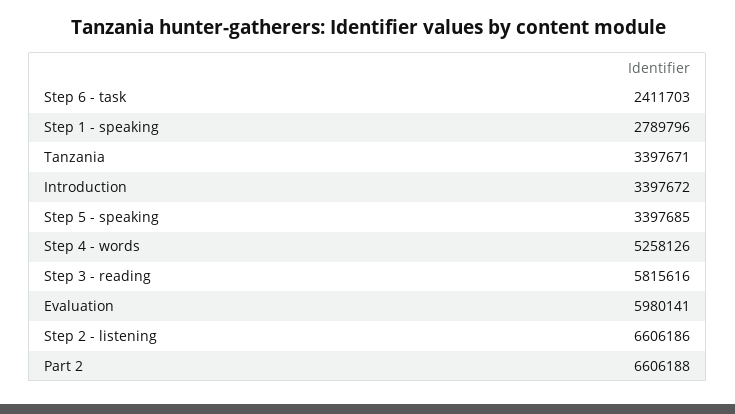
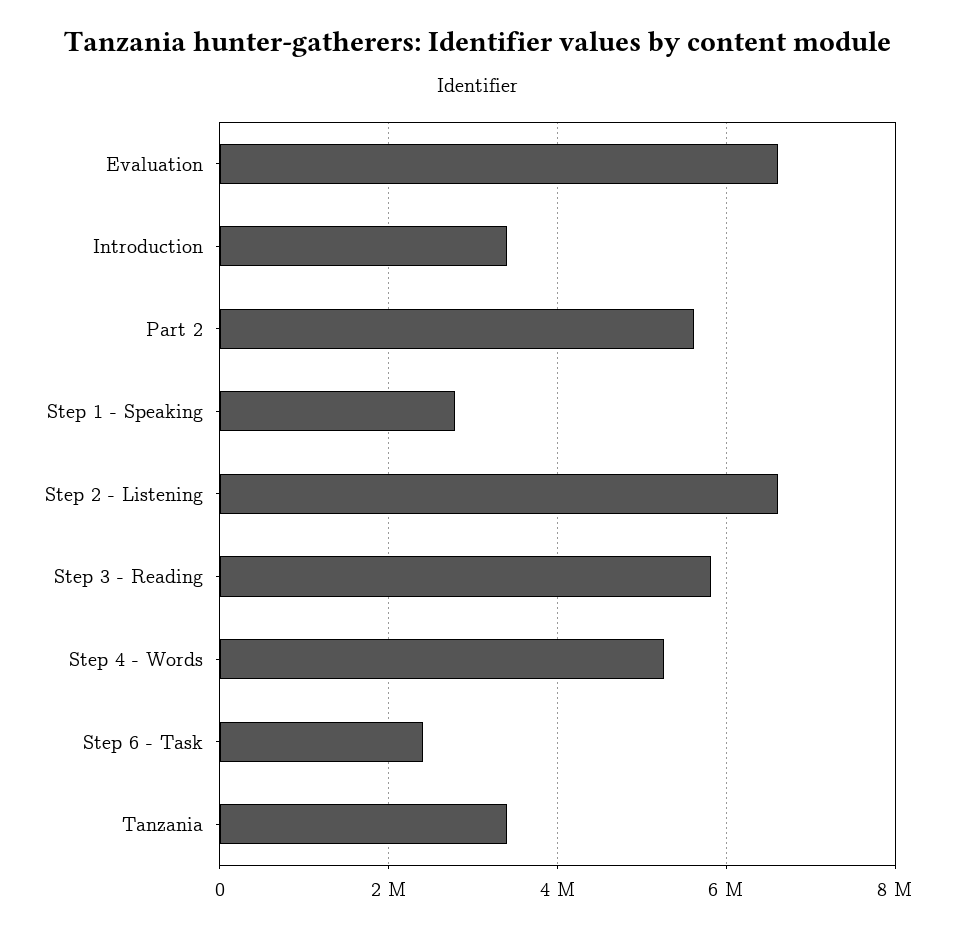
Step 5 - speaking: 3397685 -> none
Evaluation: 5980141 -> 6600000
Part 2: 6606188 -> 5600000

